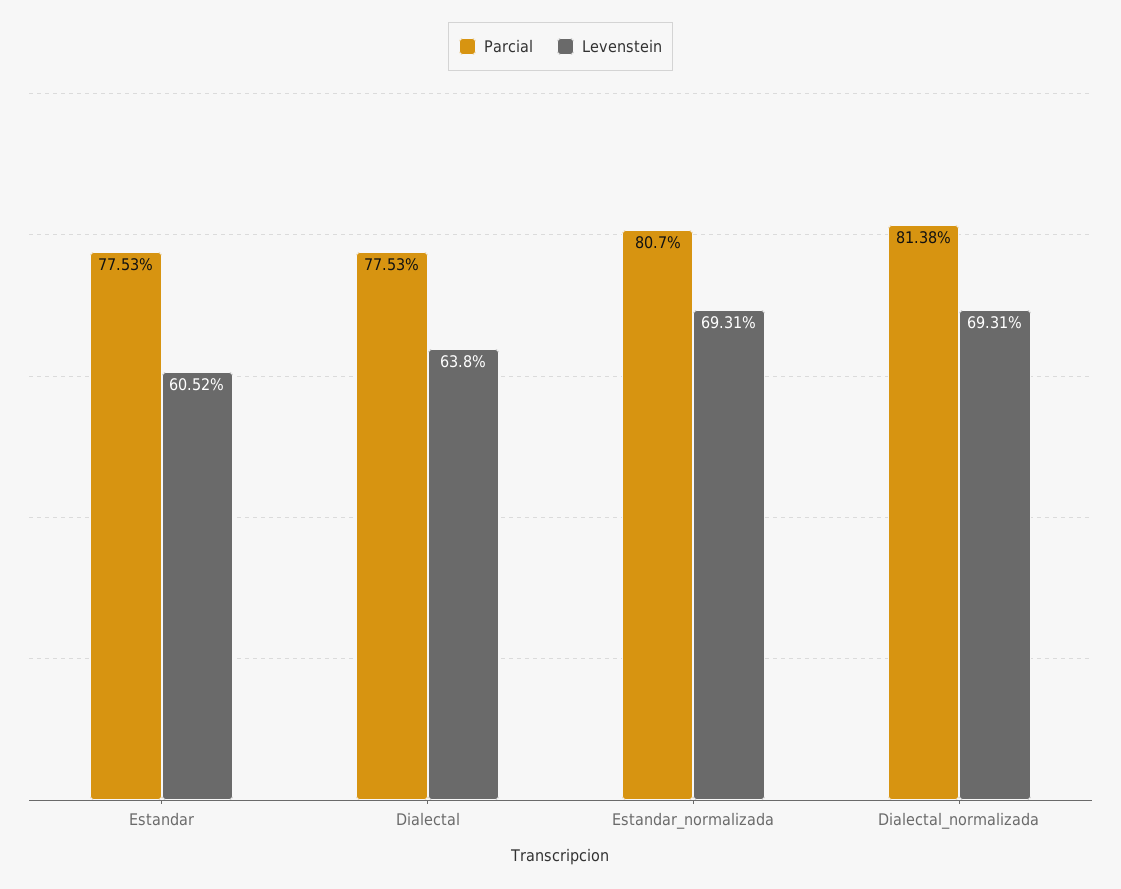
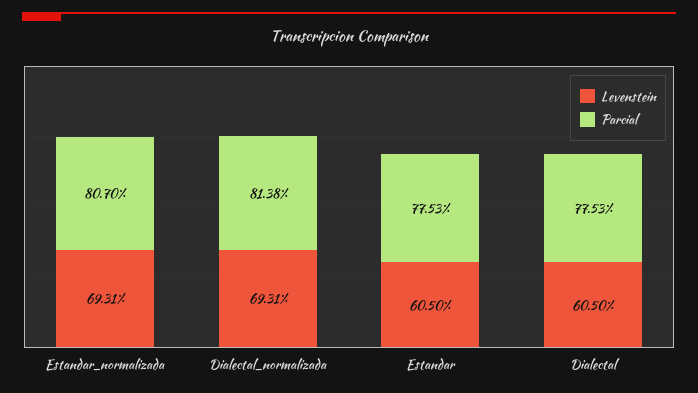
Levenstein, Estandar: 60.52 -> 60.5
Levenstein, Dialectal: 63.8 -> 60.5

